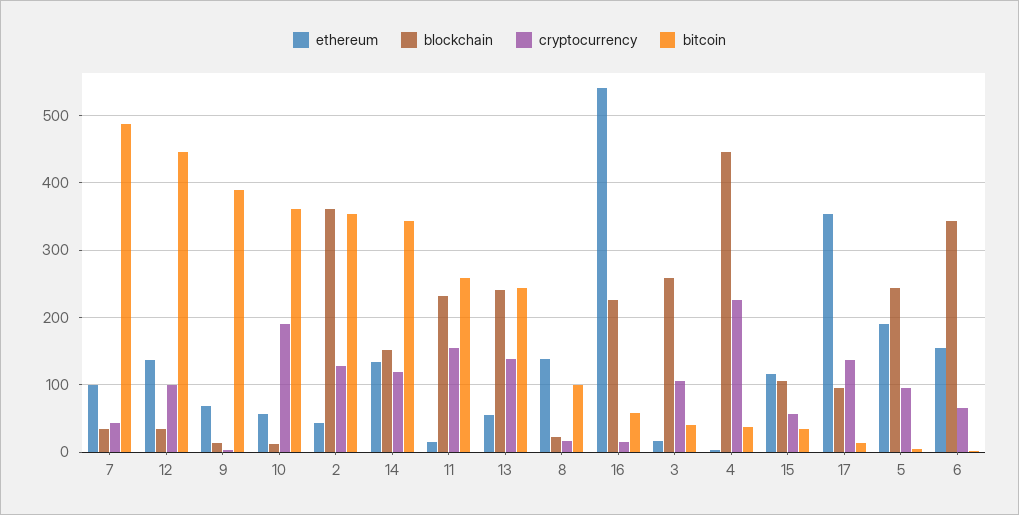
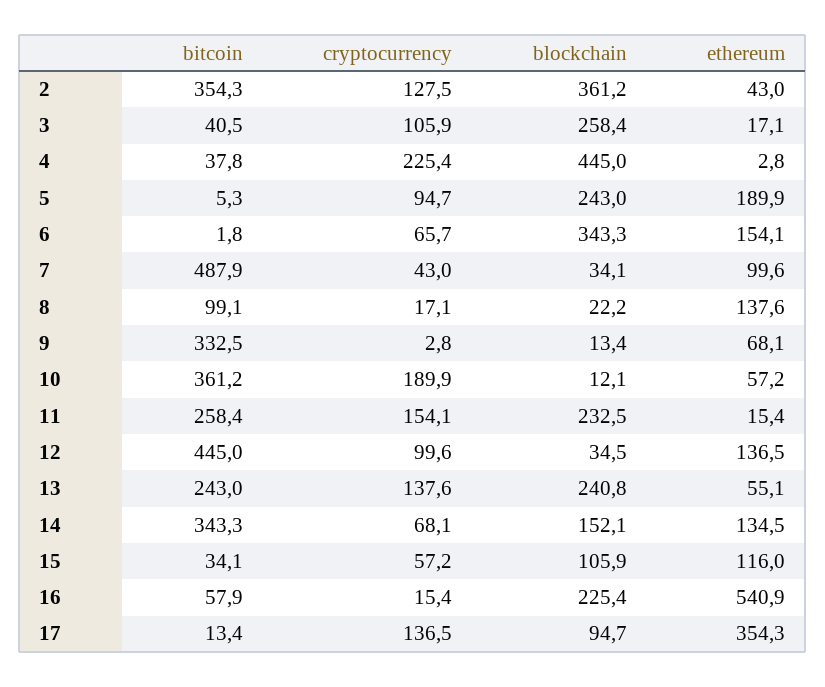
bitcoin, 9: 390 -> 332.5
cryptocurrency, 14: 120 -> 68.1

